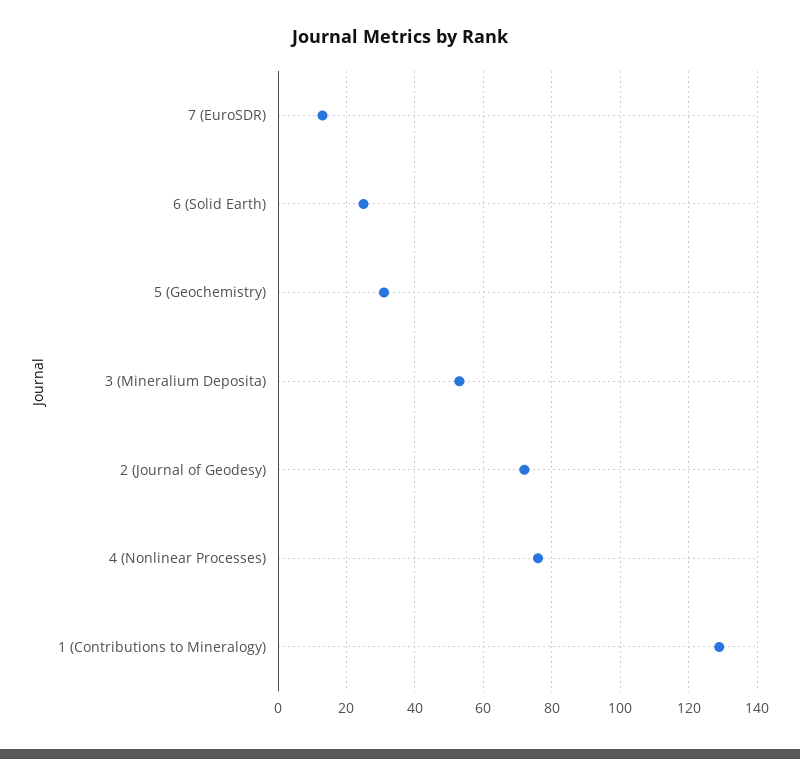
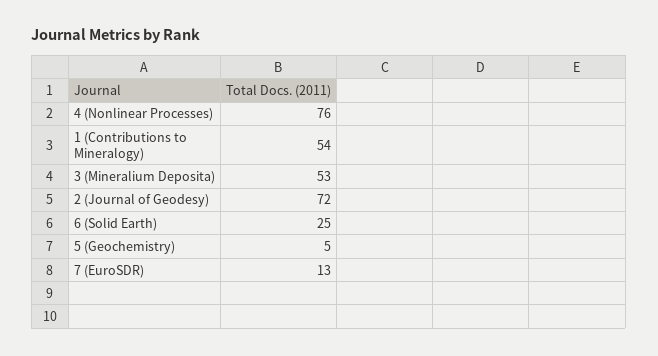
5 (Geochemistry): 30 -> 5
1 (Contributions to Mineralogy): 130 -> 54

